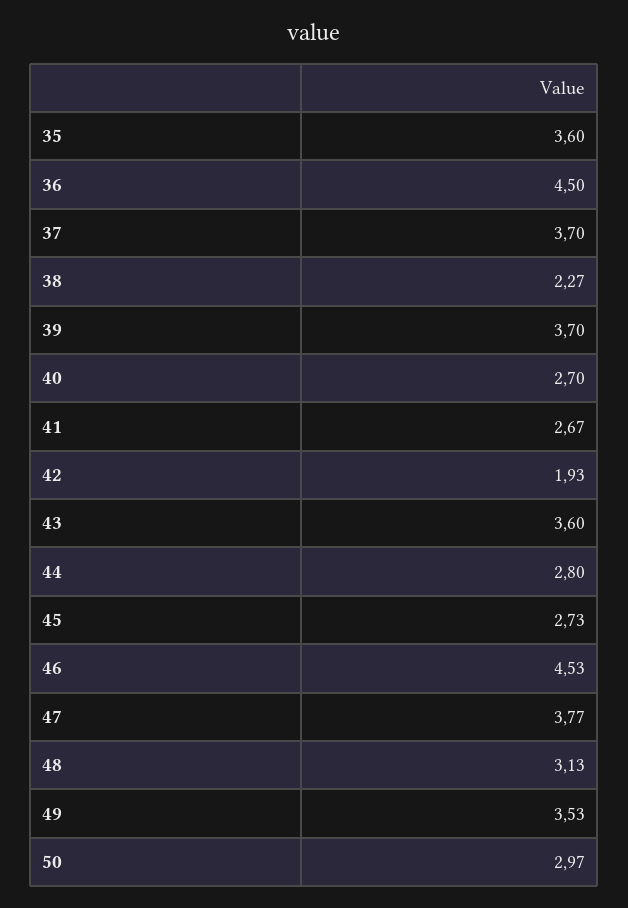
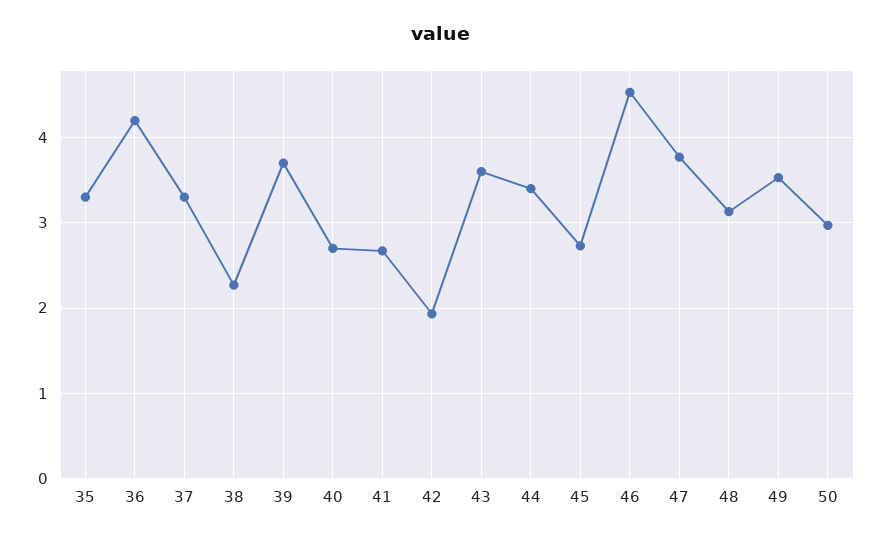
35: 3.6 -> 3.3
36: 4.5 -> 4.2
37: 3.7 -> 3.3
44: 2.8 -> 3.4

